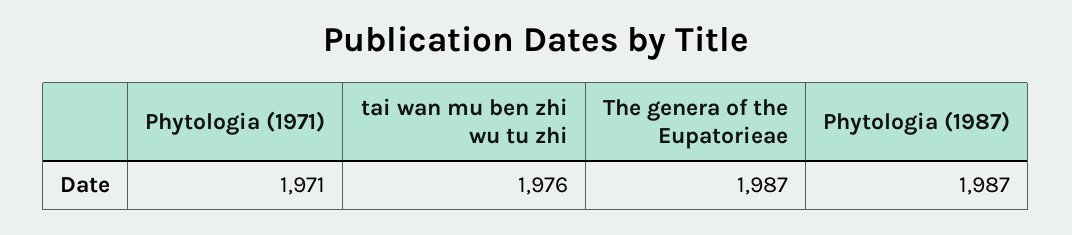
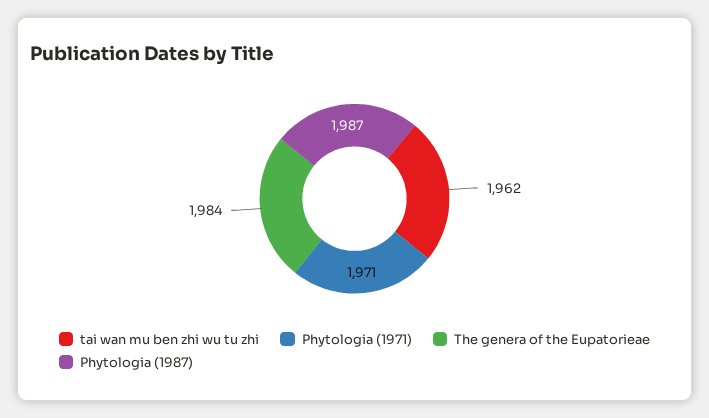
tai wan mu ben zhi wu tu zhi: 1976 -> 1962
The genera of the Eupatorieae: 1987 -> 1984

